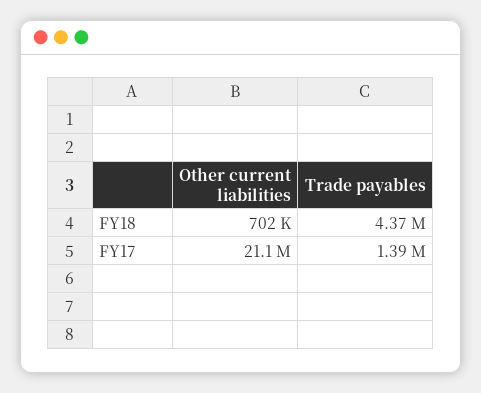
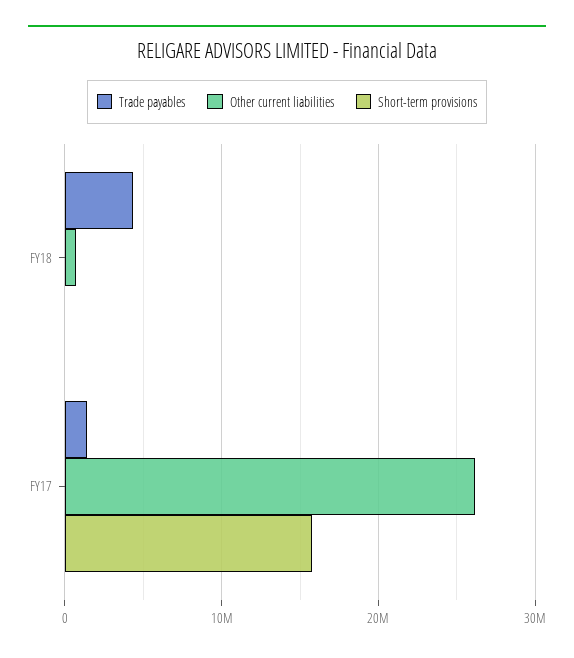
Other current liabilities, FY17: 21100000 -> 26000000
Short-term provisions, FY18: none -> 0
Short-term provisions, FY17: none -> 16000000

